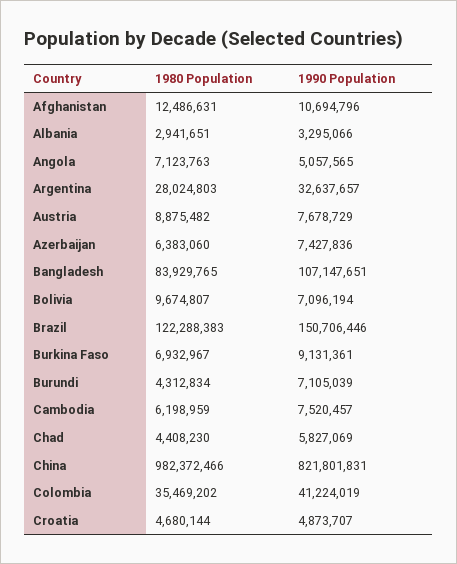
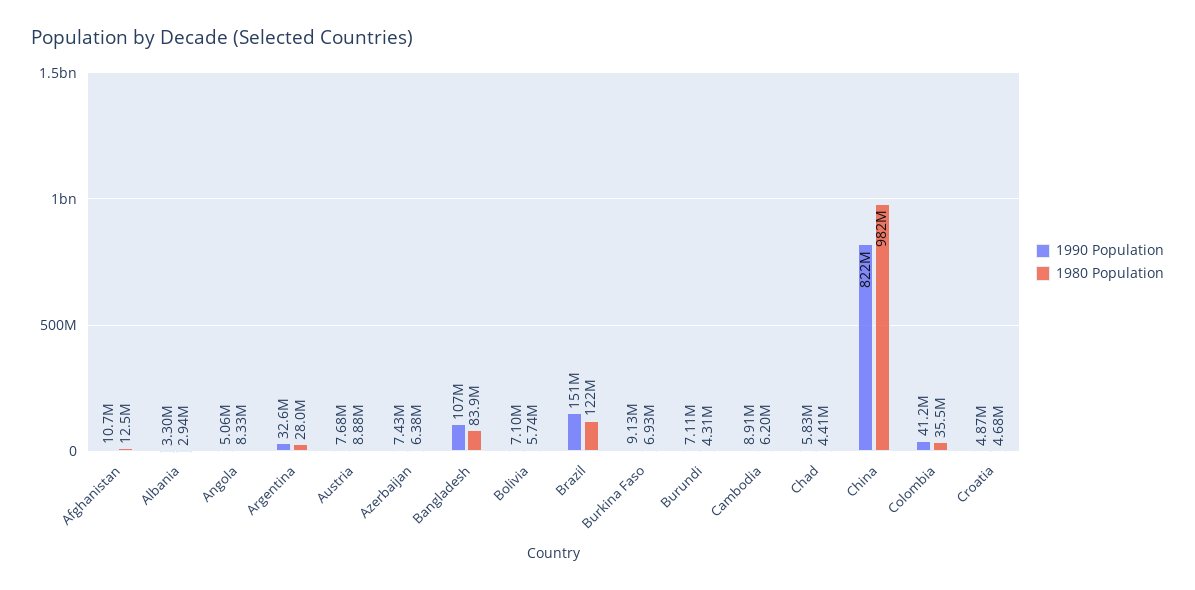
1980 Population, Angola: 7123763 -> 8330000
1980 Population, Bolivia: 9674807 -> 5740000
1990 Population, Cambodia: 7520457 -> 8910000

